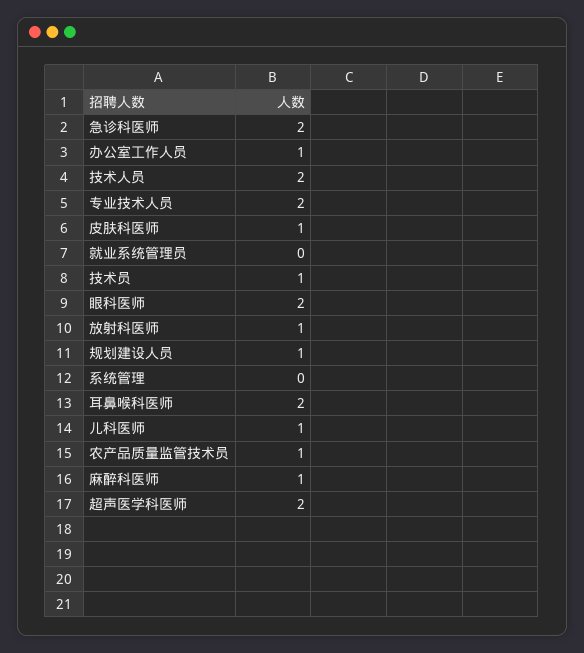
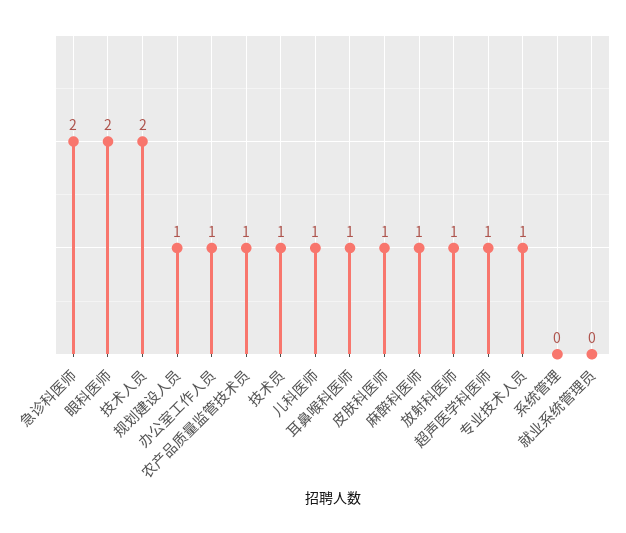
专业技术人员: 2 -> 1
耳鼻喉科医师: 2 -> 1
超声医学科医师: 2 -> 1

